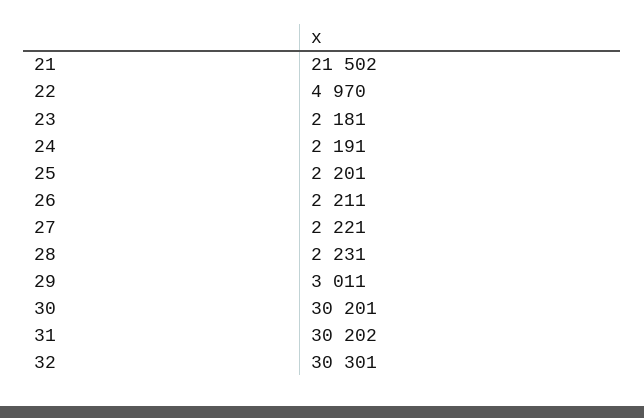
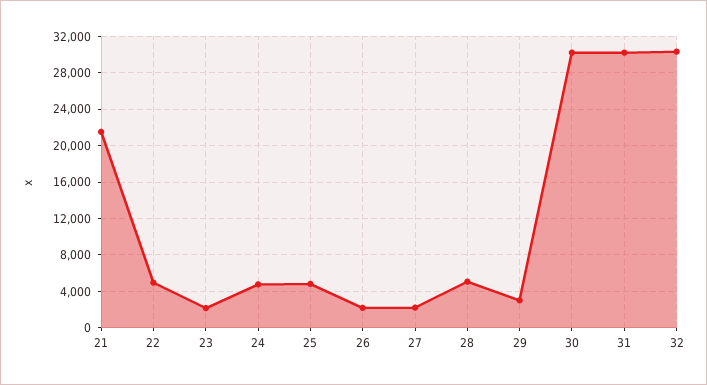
24: 2191 -> 5000
25: 2201 -> 5000
28: 2231 -> 5000

